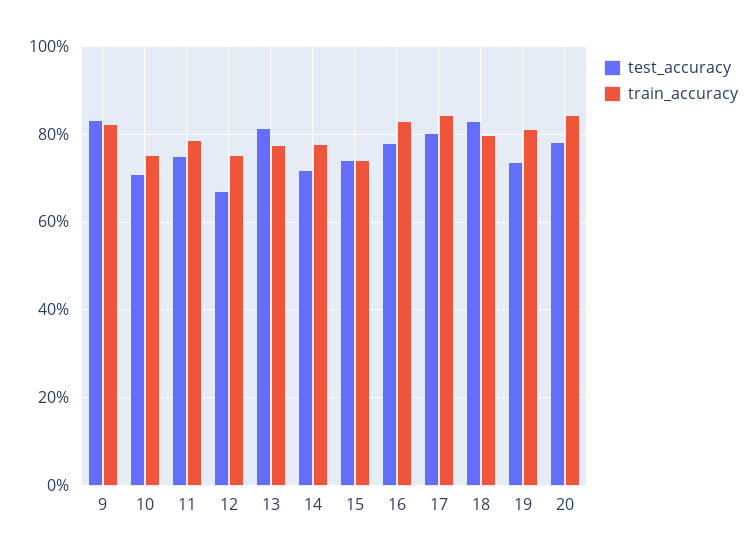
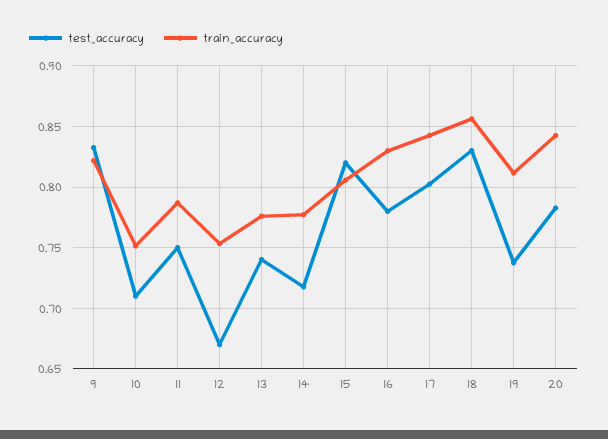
test_accuracy, 13: 0.82 -> 0.74
test_accuracy, 15: 0.74 -> 0.82
train_accuracy, 15: 0.74 -> 0.805
train_accuracy, 18: 0.8 -> 0.855

